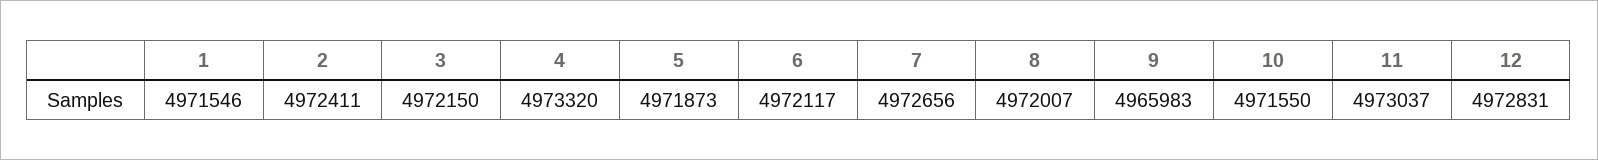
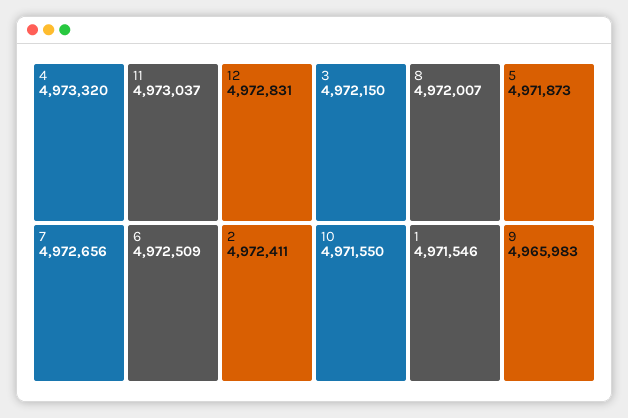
6: 4972117 -> 4972509

